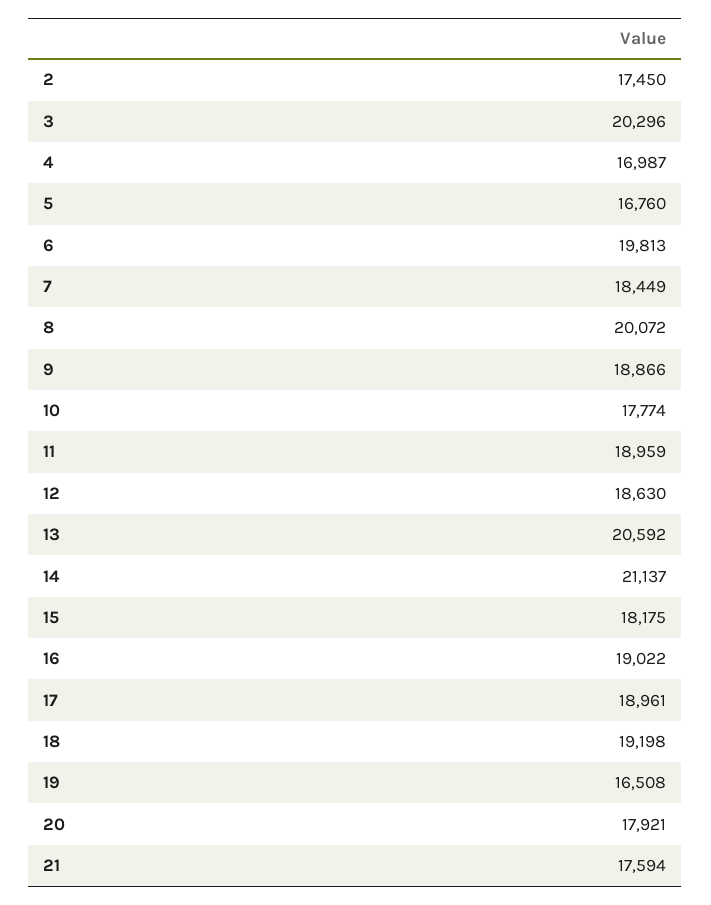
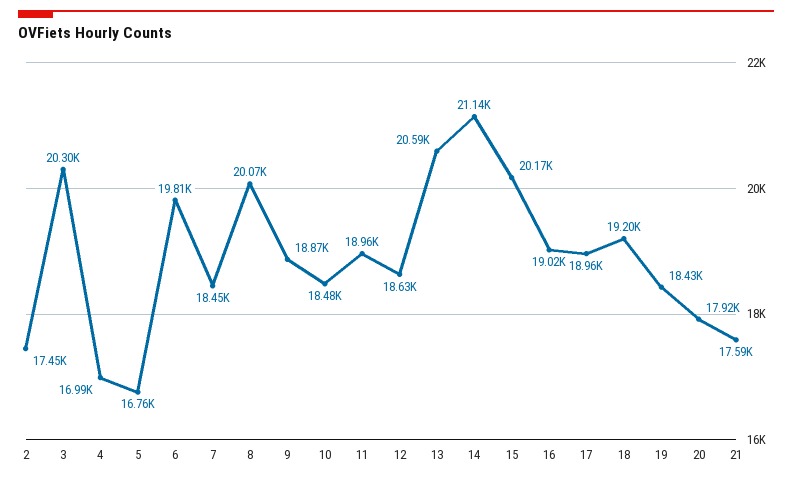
10: 17774 -> 18480
15: 18175 -> 20170
19: 16508 -> 18430

